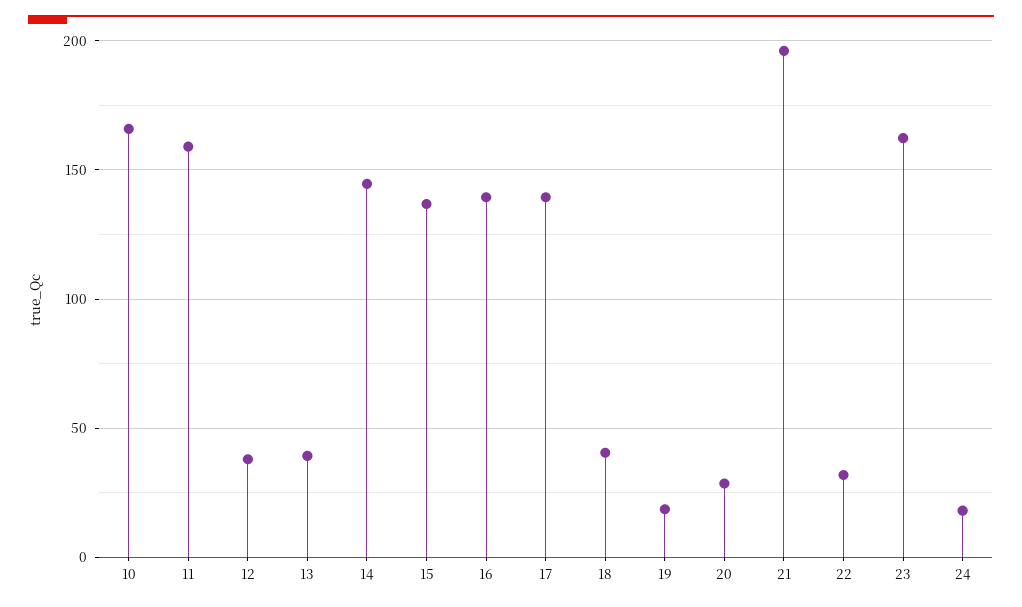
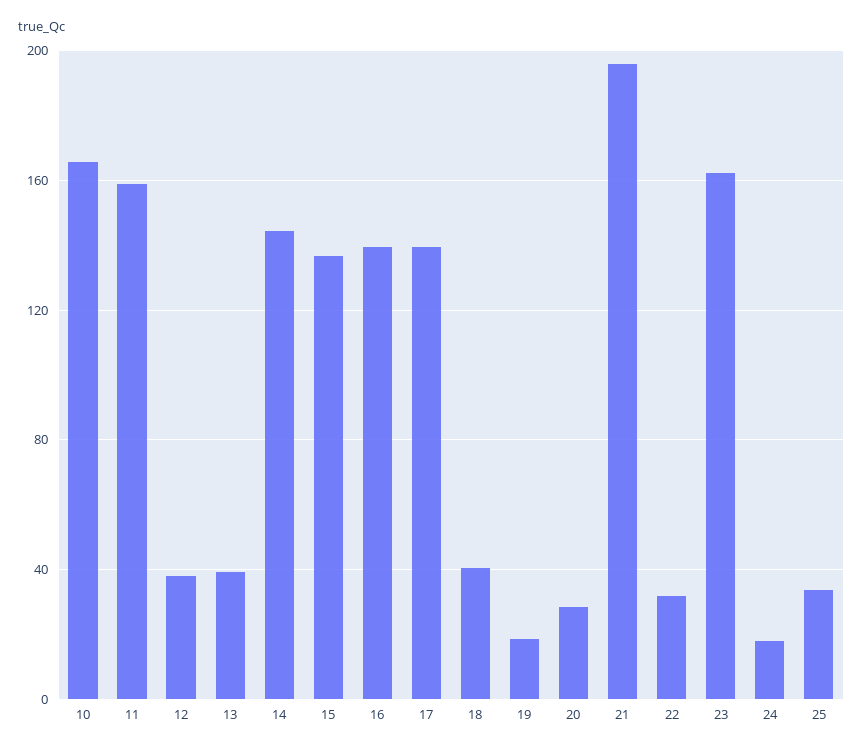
25: none -> 35

